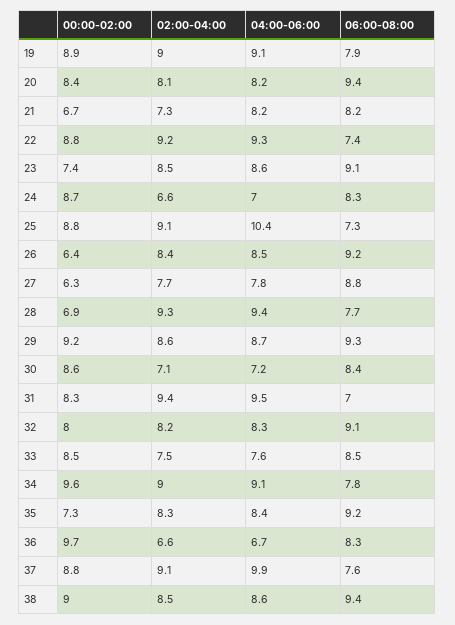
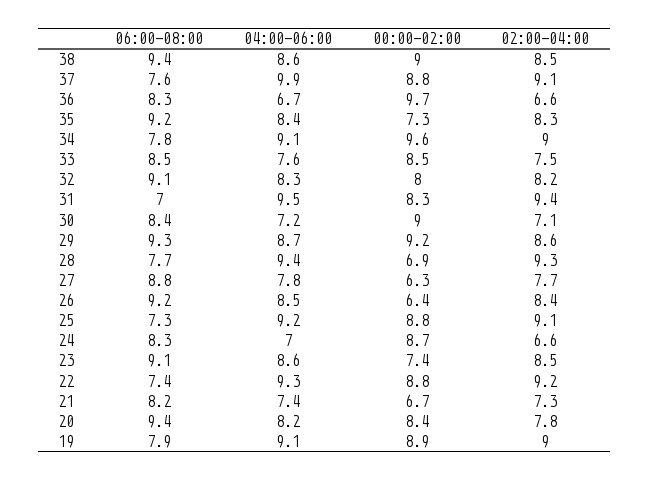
02:00-04:00, 20: 8.1 -> 7.8
04:00-06:00, 21: 8.2 -> 7.4
04:00-06:00, 25: 10.4 -> 9.2
00:00-02:00, 30: 8.6 -> 9

